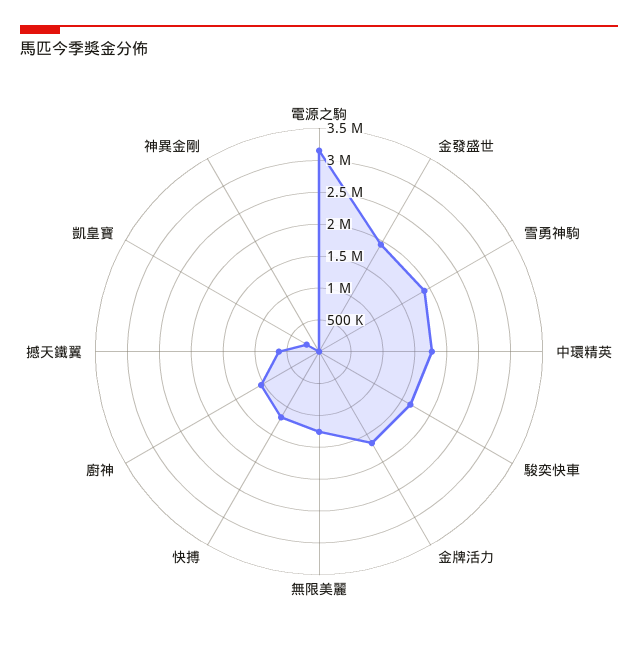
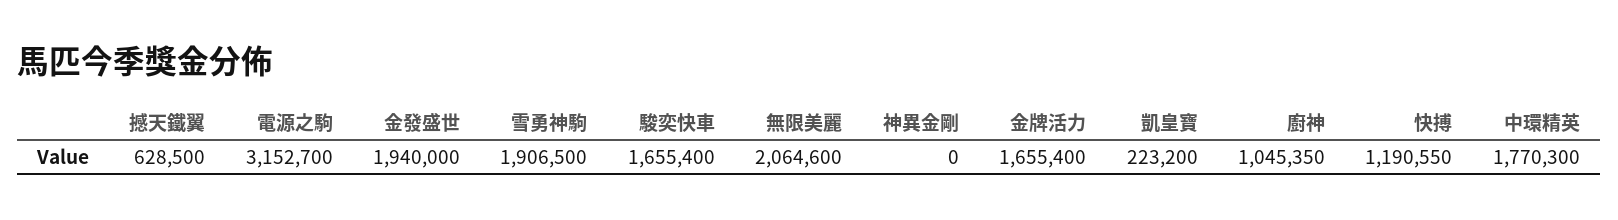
無限美麗: 1250000 -> 2064600

